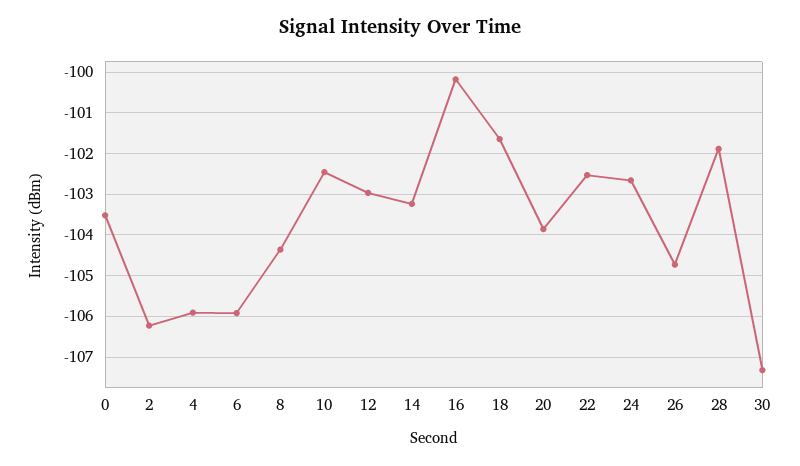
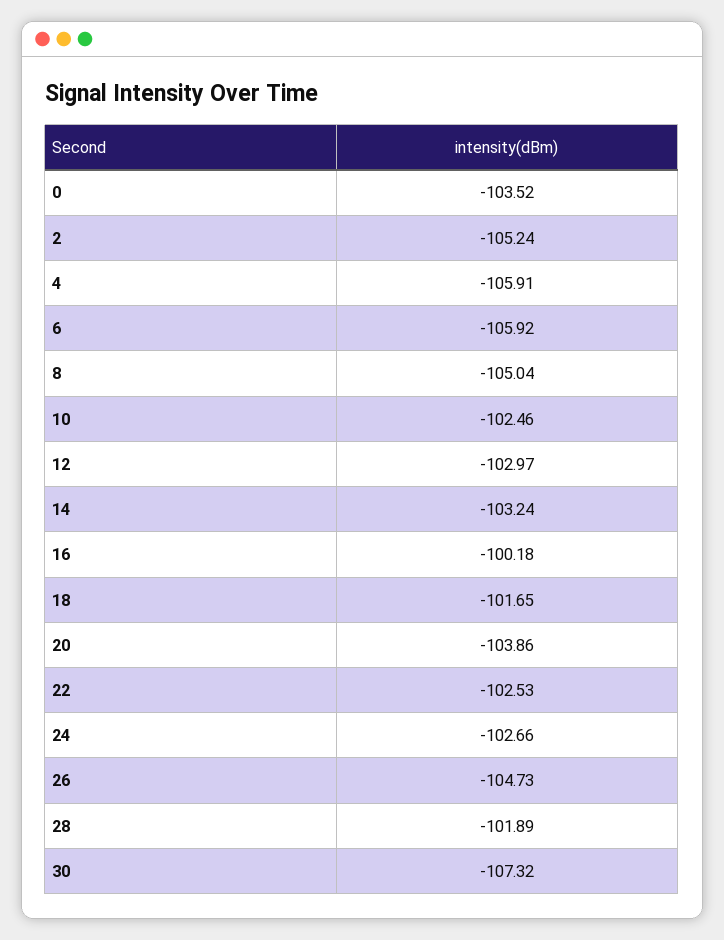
2: -106.2 -> -105.24
8: -104.4 -> -105.04

